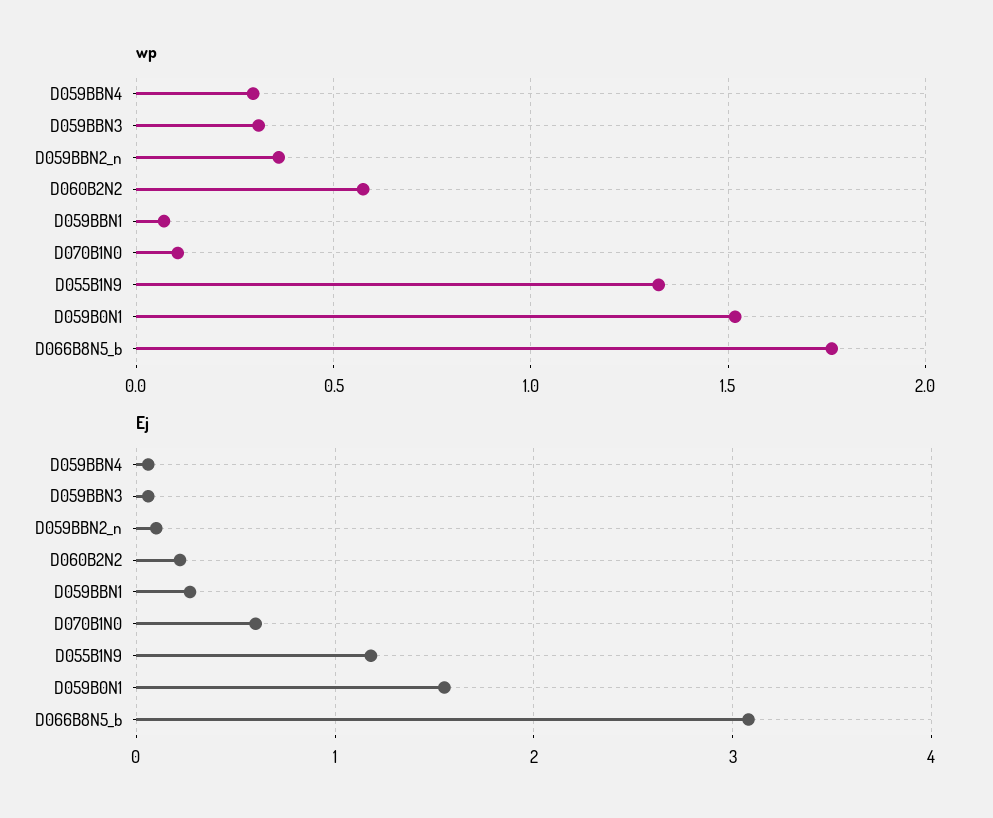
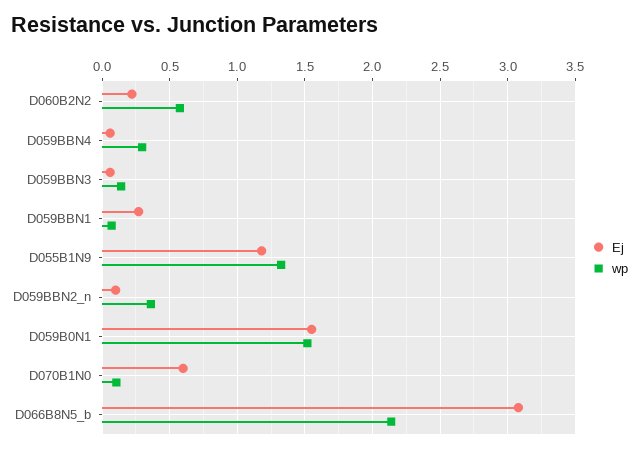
wp, D059BBN3: 0.3 -> 0.15
wp, D066B8N5_b: 1.75 -> 2.15

